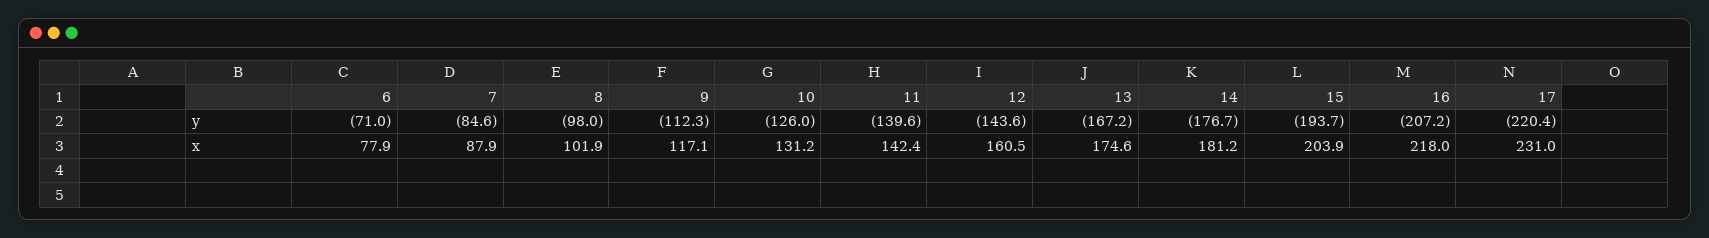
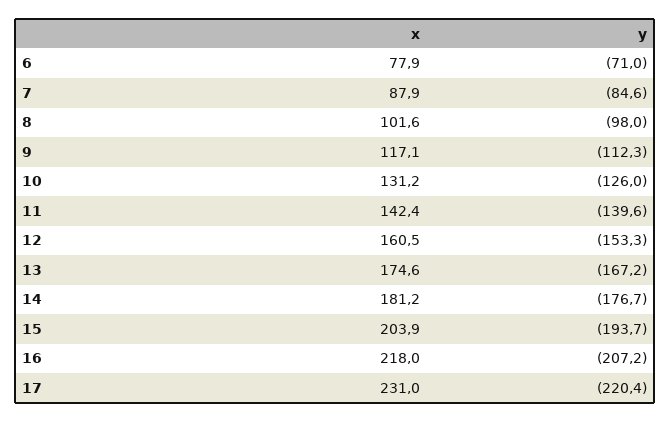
12, y: -143.6 -> -153.3
8, x: 101.9 -> 101.6

